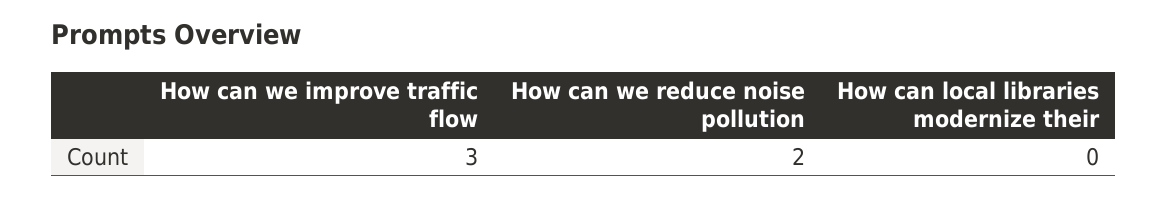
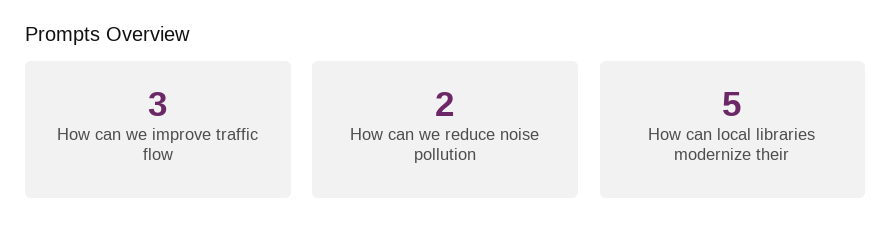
How can local libraries modernize their: 0 -> 5

